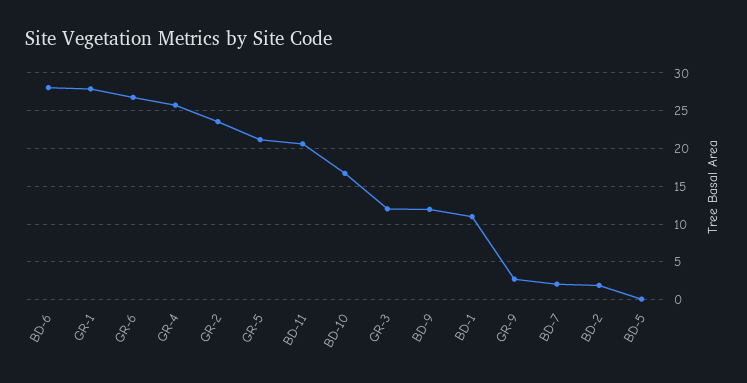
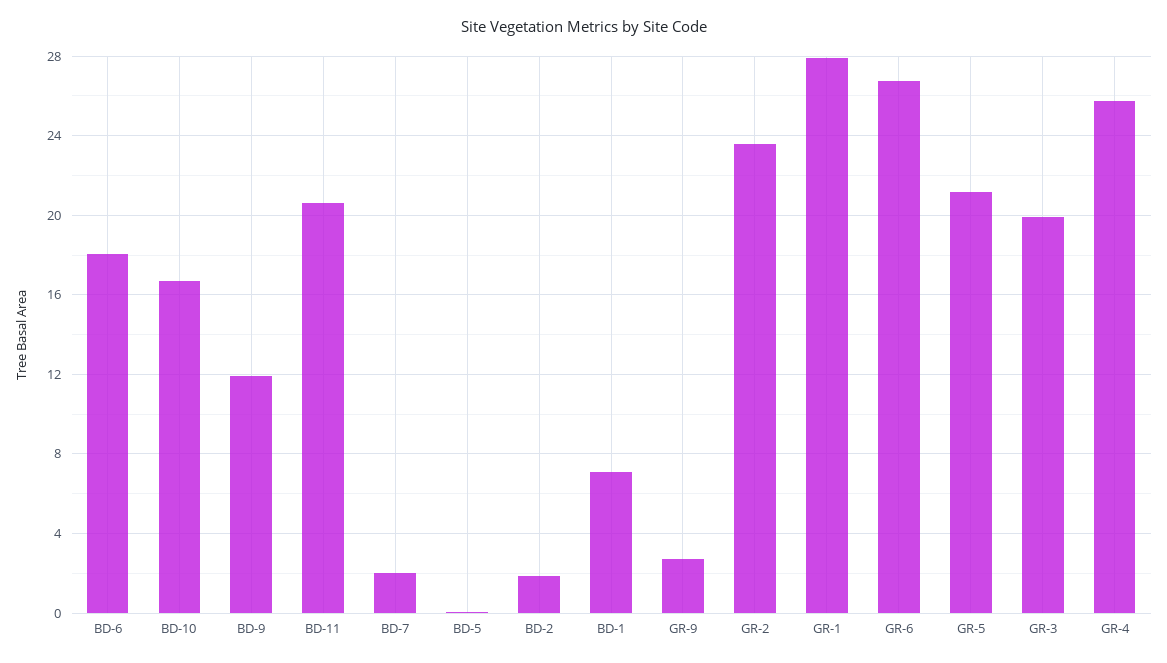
BD-6: 28 -> 18
GR-3: 12 -> 20
BD-1: 11 -> 7

